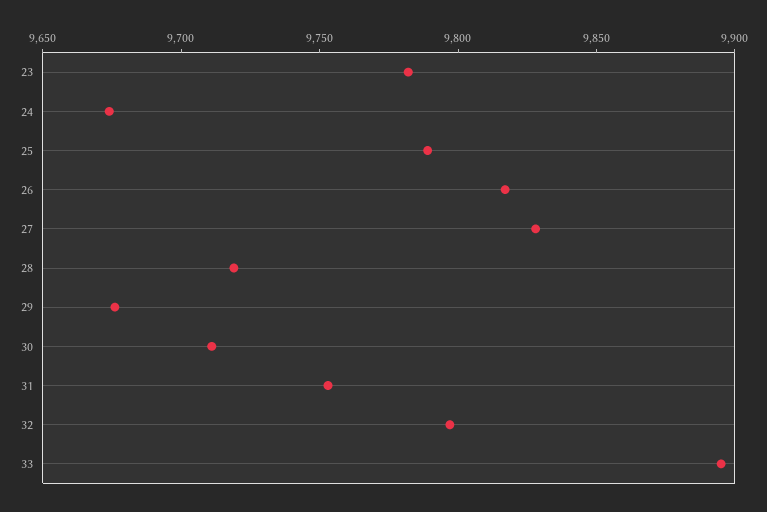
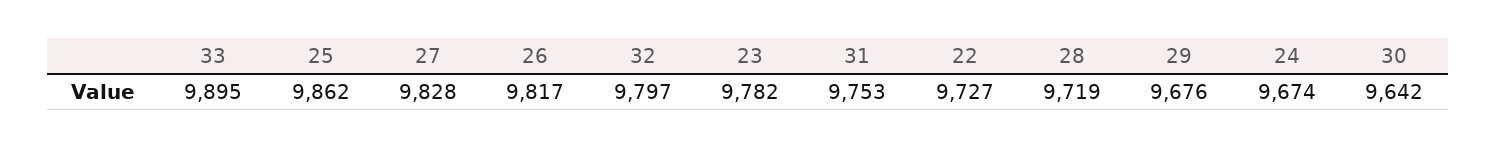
25: 9790 -> 9862
30: 9710 -> 9642
22: none -> 9727

